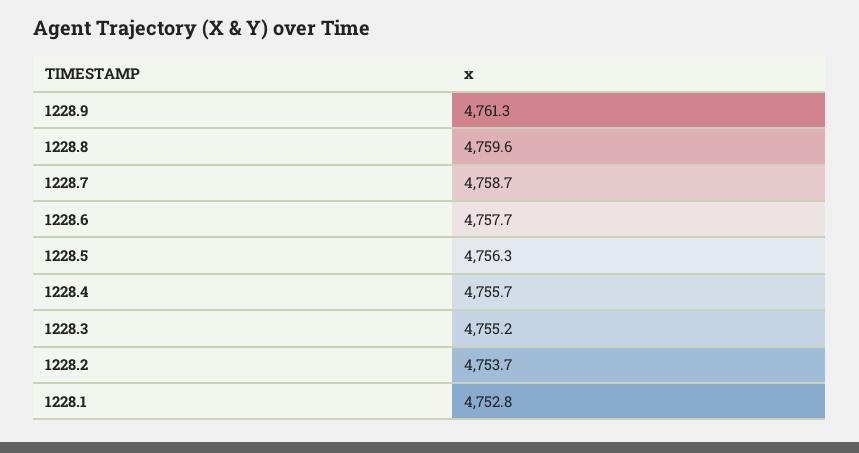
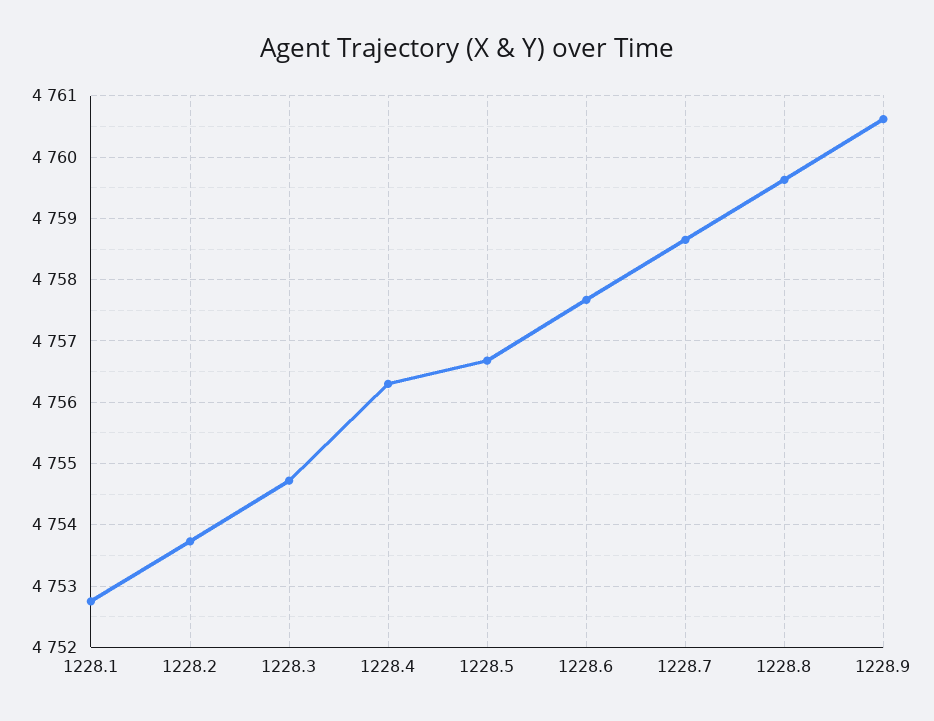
1228.9: 4761.3 -> 4760.6
1228.5: 4756.3 -> 4756.7
1228.4: 4755.7 -> 4756.3
1228.3: 4755.2 -> 4754.7

